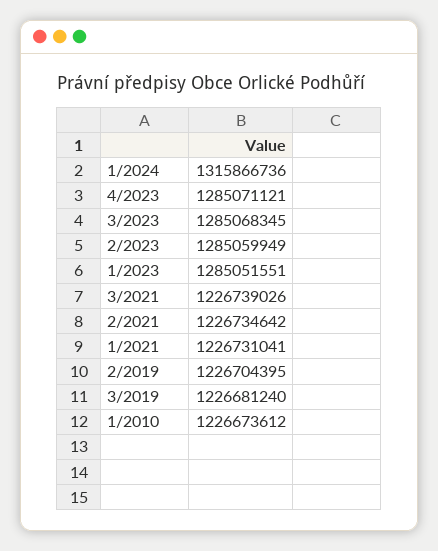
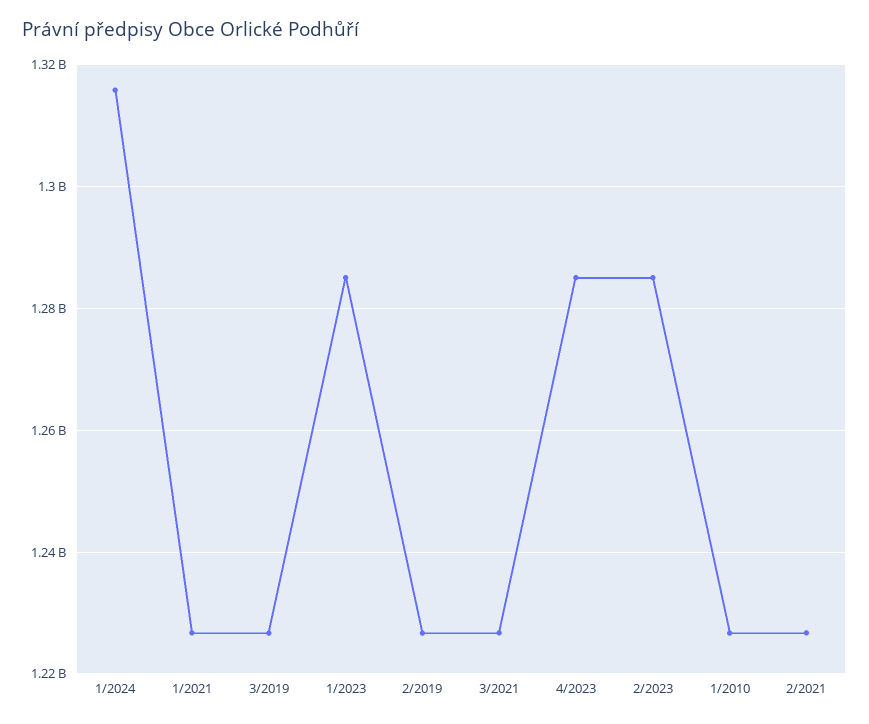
3/2023: 1285068345 -> none

